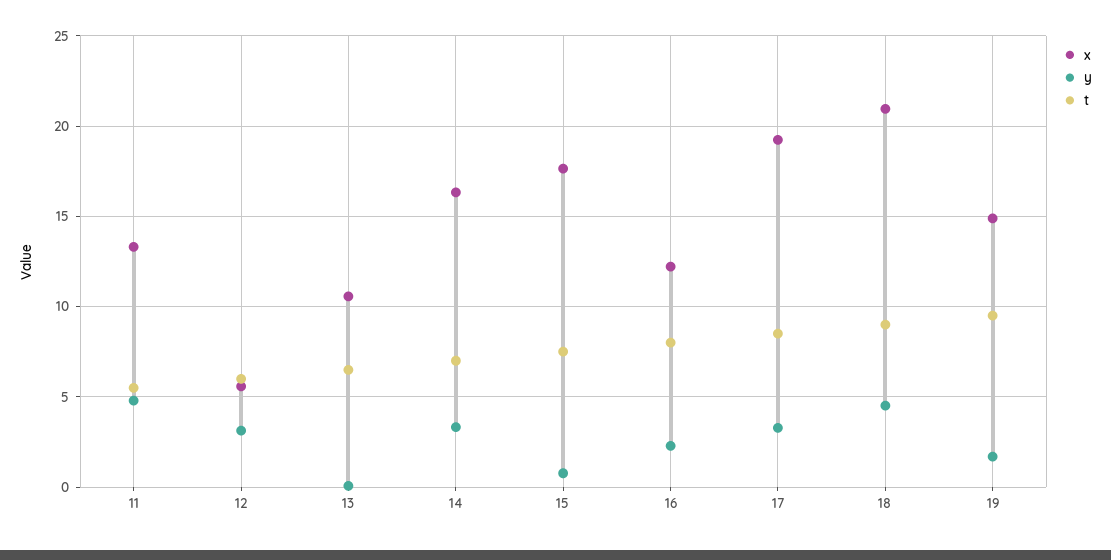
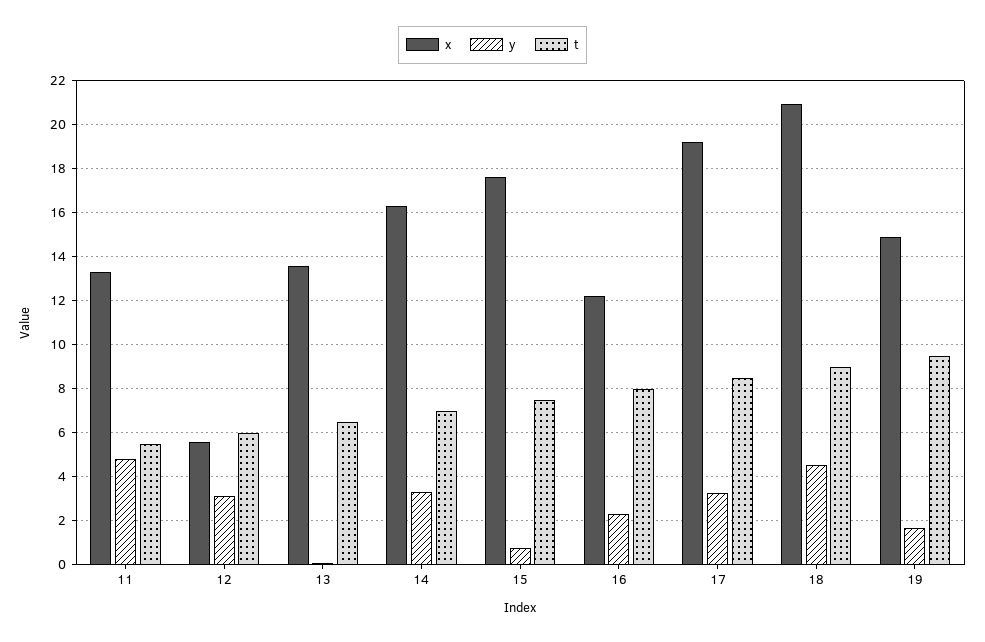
x, 13: 10.5 -> 13.5

